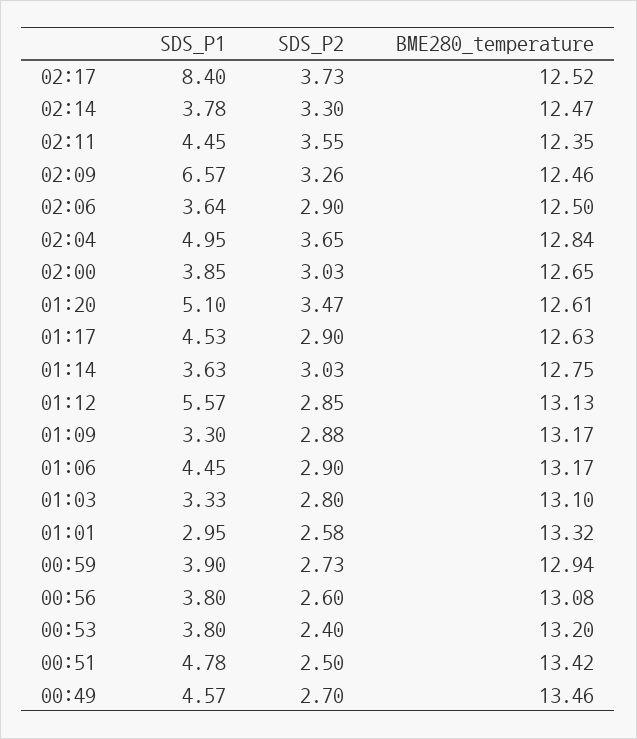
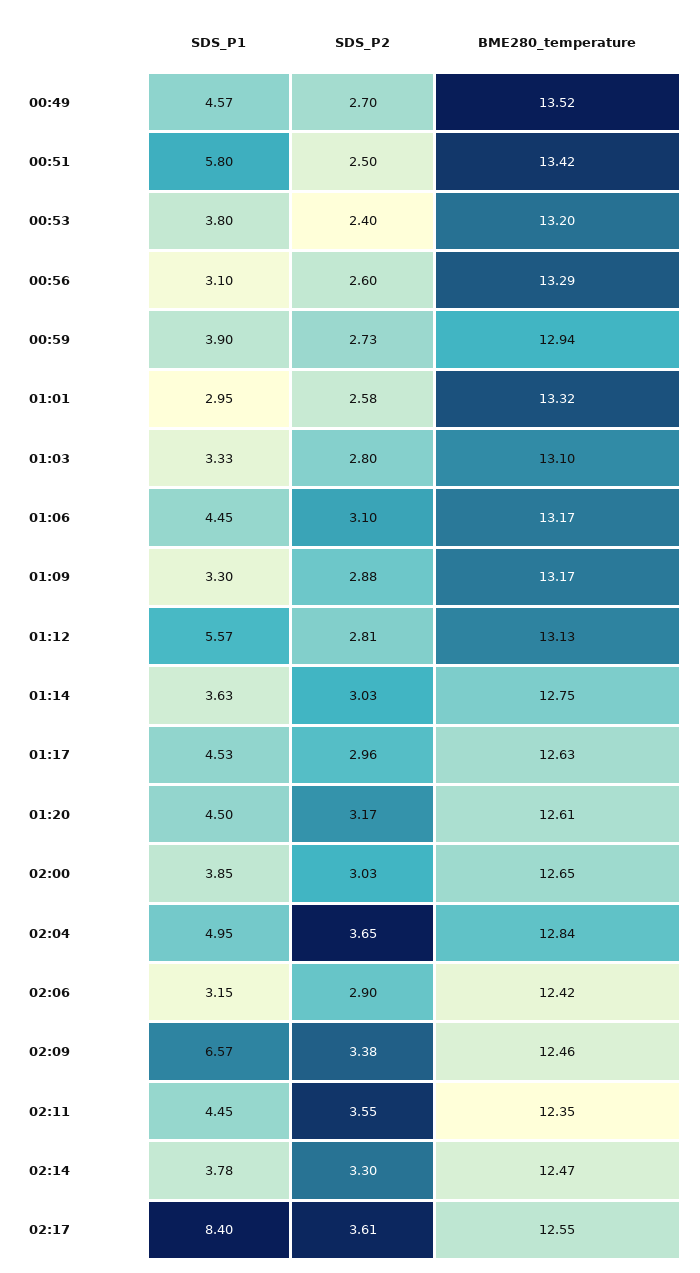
SDS_P2, 02:17: 3.73 -> 3.61
BME280_temperature, 02:17: 12.52 -> 12.55
SDS_P2, 02:09: 3.26 -> 3.38
SDS_P1, 02:06: 3.64 -> 3.15
BME280_temperature, 02:06: 12.5 -> 12.42
SDS_P1, 01:20: 5.1 -> 4.5
SDS_P2, 01:20: 3.47 -> 3.17
SDS_P2, 01:17: 2.9 -> 2.96
SDS_P2, 01:12: 2.85 -> 2.81
SDS_P2, 01:06: 2.9 -> 3.1
SDS_P1, 00:56: 3.8 -> 3.1
BME280_temperature, 00:56: 13.08 -> 13.29
SDS_P1, 00:51: 4.78 -> 5.8
BME280_temperature, 00:49: 13.46 -> 13.52

